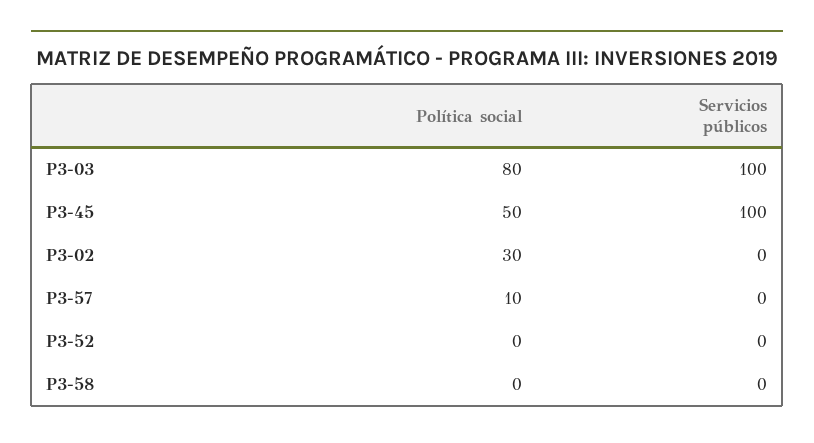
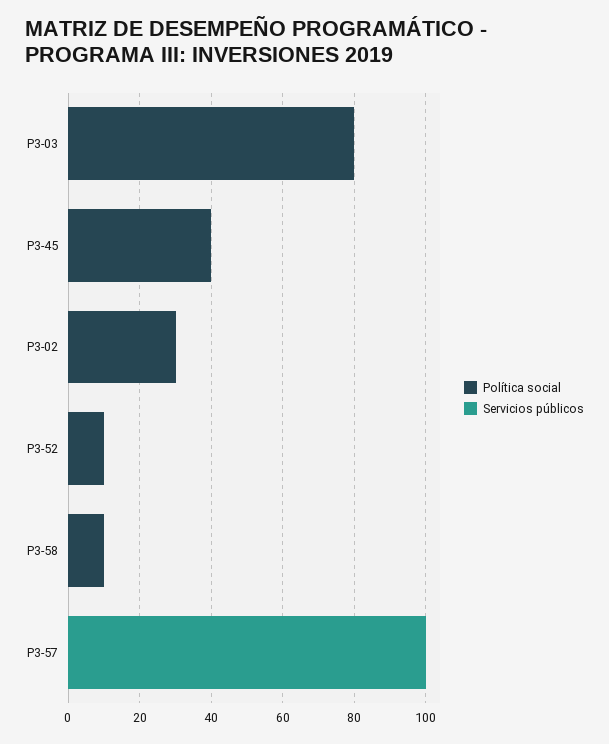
Servicios públicos, P3-03: 100 -> 0
Política social, P3-45: 50 -> 40
Servicios públicos, P3-45: 100 -> 0
Política social, P3-57: 10 -> 0
Servicios públicos, P3-57: 0 -> 100
Política social, P3-52: 0 -> 10
Política social, P3-58: 0 -> 10

